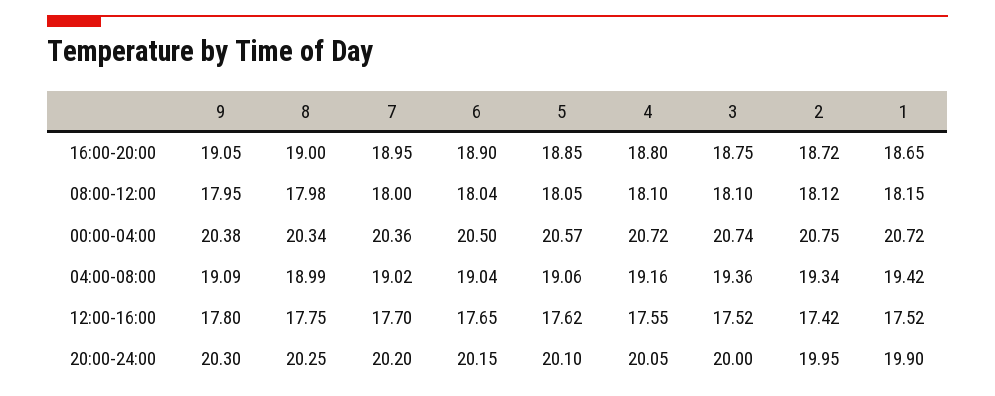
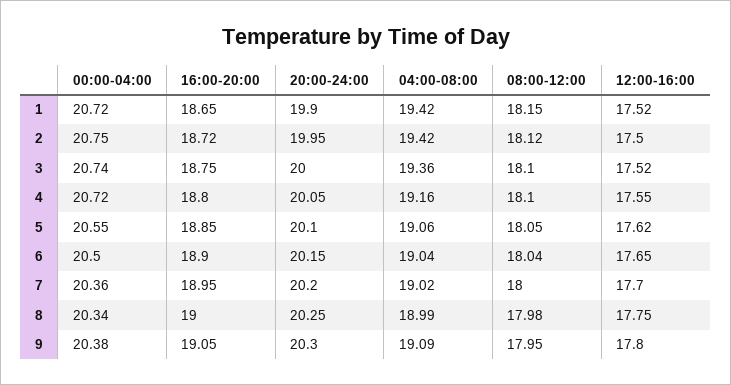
5, 00:00-04:00: 20.57 -> 20.55
2, 04:00-08:00: 19.34 -> 19.42
2, 12:00-16:00: 17.42 -> 17.5

